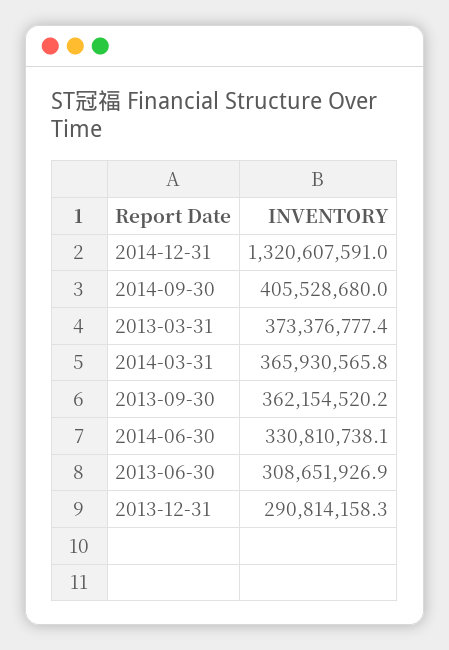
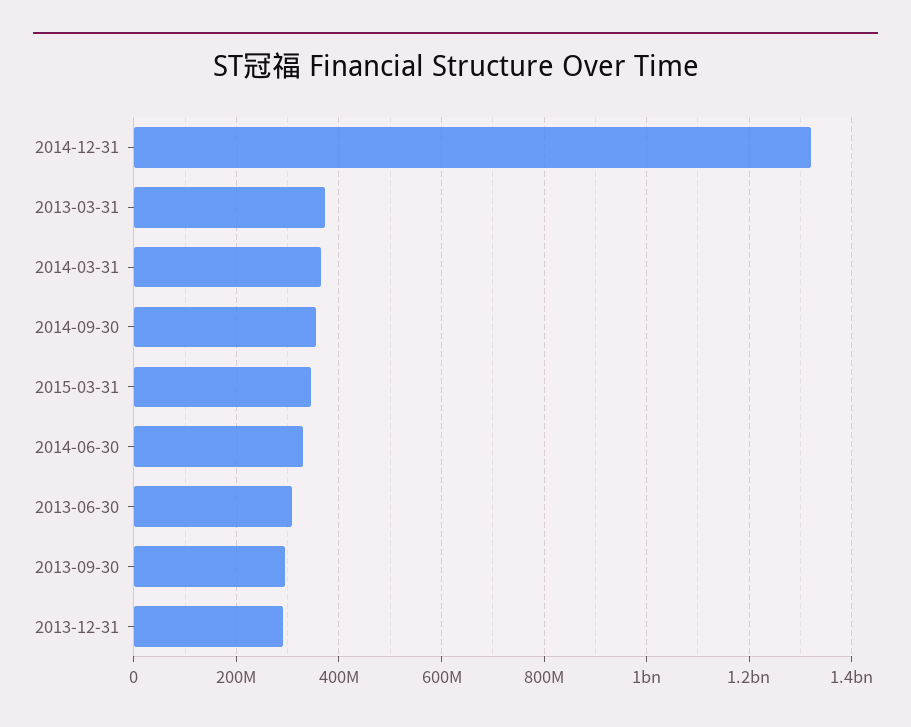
2014-09-30: 405528680 -> 360000000
2013-09-30: 362154520.2 -> 300000000
2015-03-31: none -> 340000000

